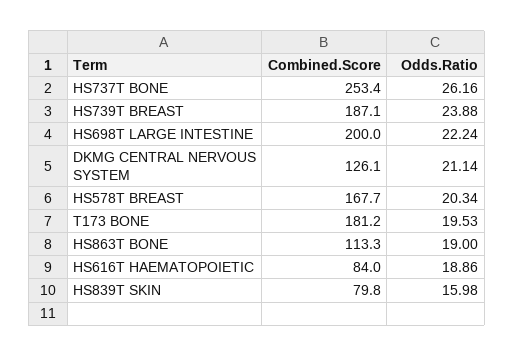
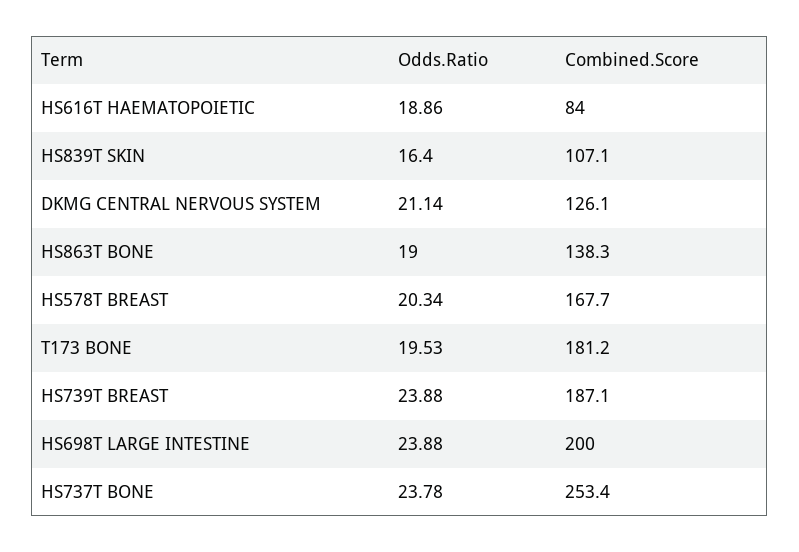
Odds.Ratio, HS737T BONE: 26.16 -> 23.78
Odds.Ratio, HS698T LARGE INTESTINE: 22.24 -> 23.88
Combined.Score, HS863T BONE: 113.3 -> 138.3
Combined.Score, HS839T SKIN: 79.8 -> 107.1
Odds.Ratio, HS839T SKIN: 15.98 -> 16.4

